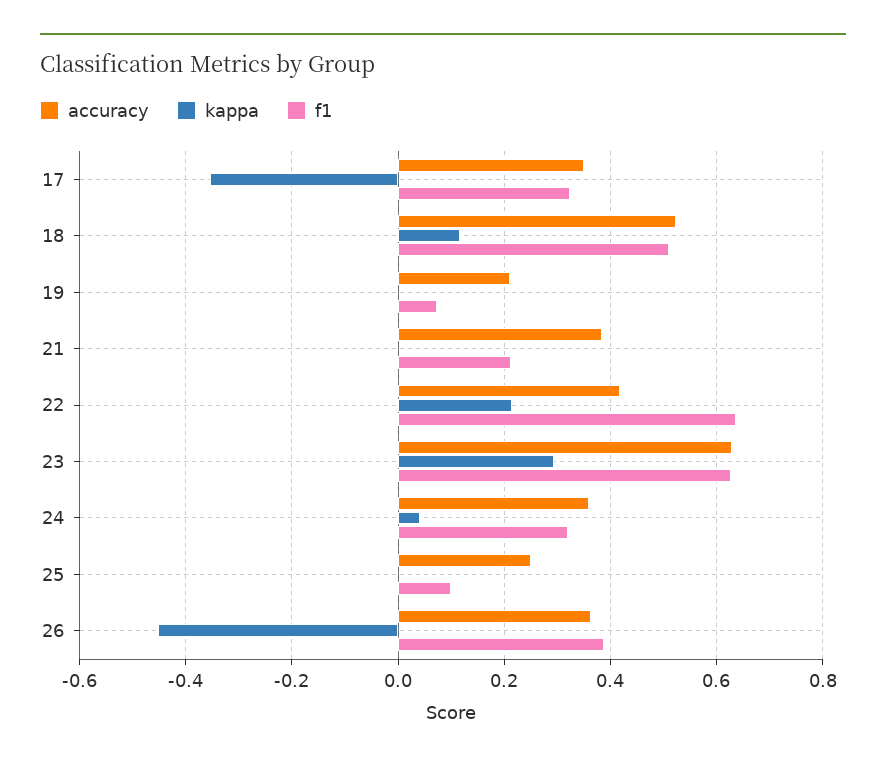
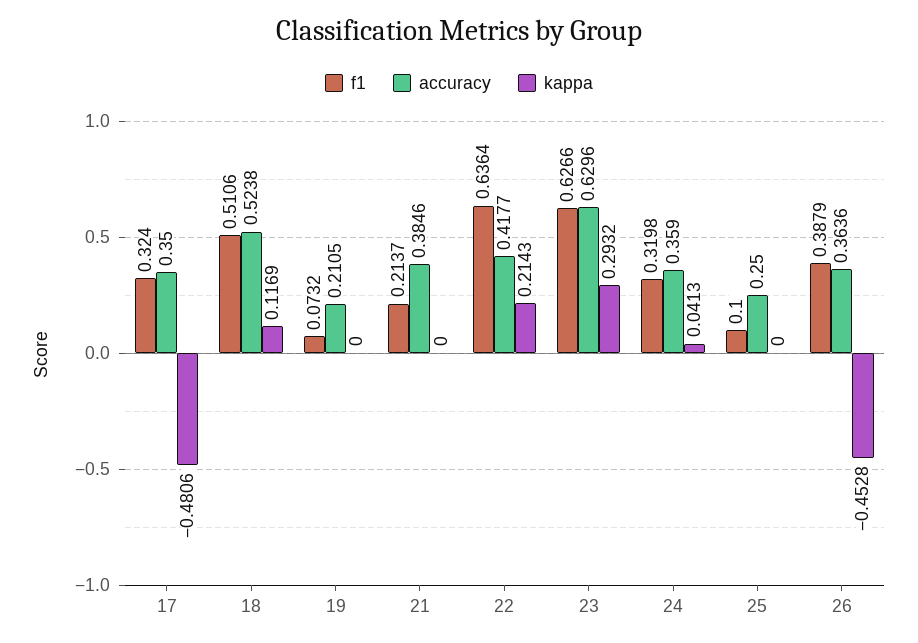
kappa, 17: -0.36 -> -0.4806

